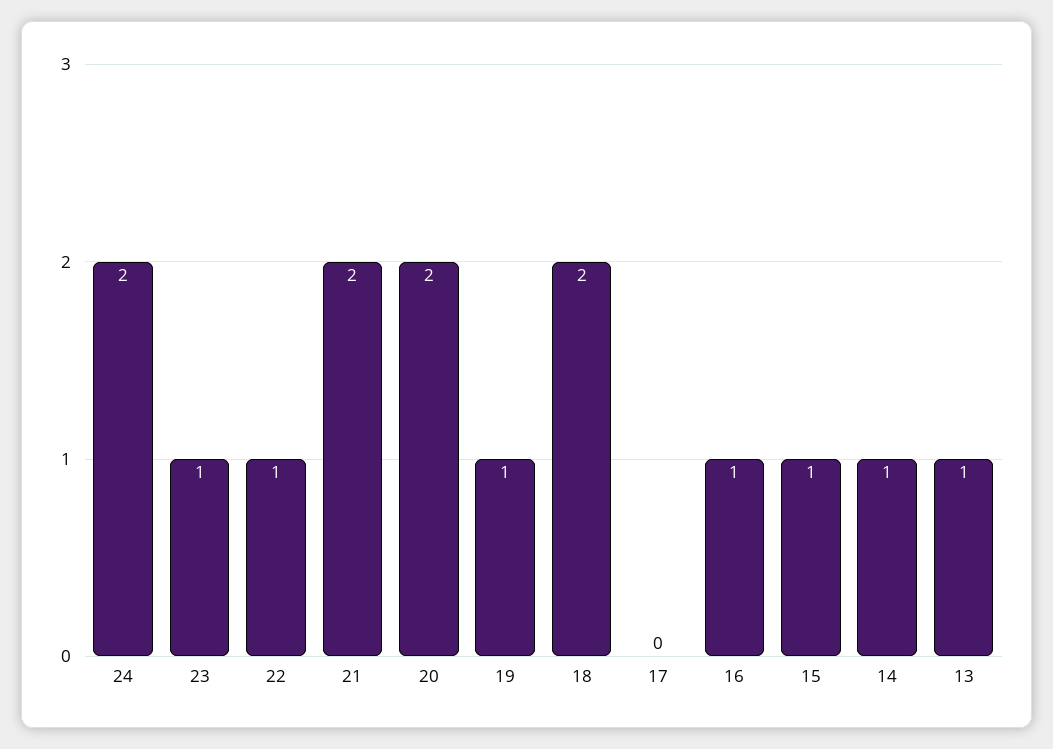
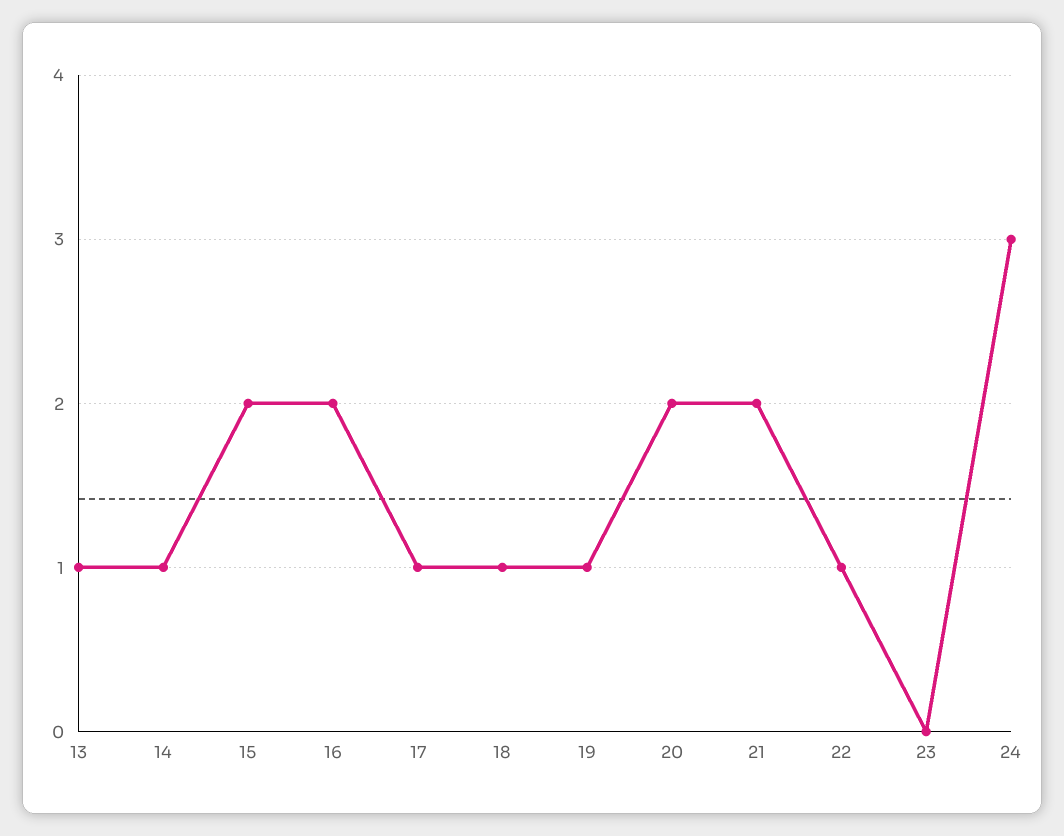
24: 2 -> 3
23: 1 -> 0
18: 2 -> 1
17: 0 -> 1
16: 1 -> 2
15: 1 -> 2

